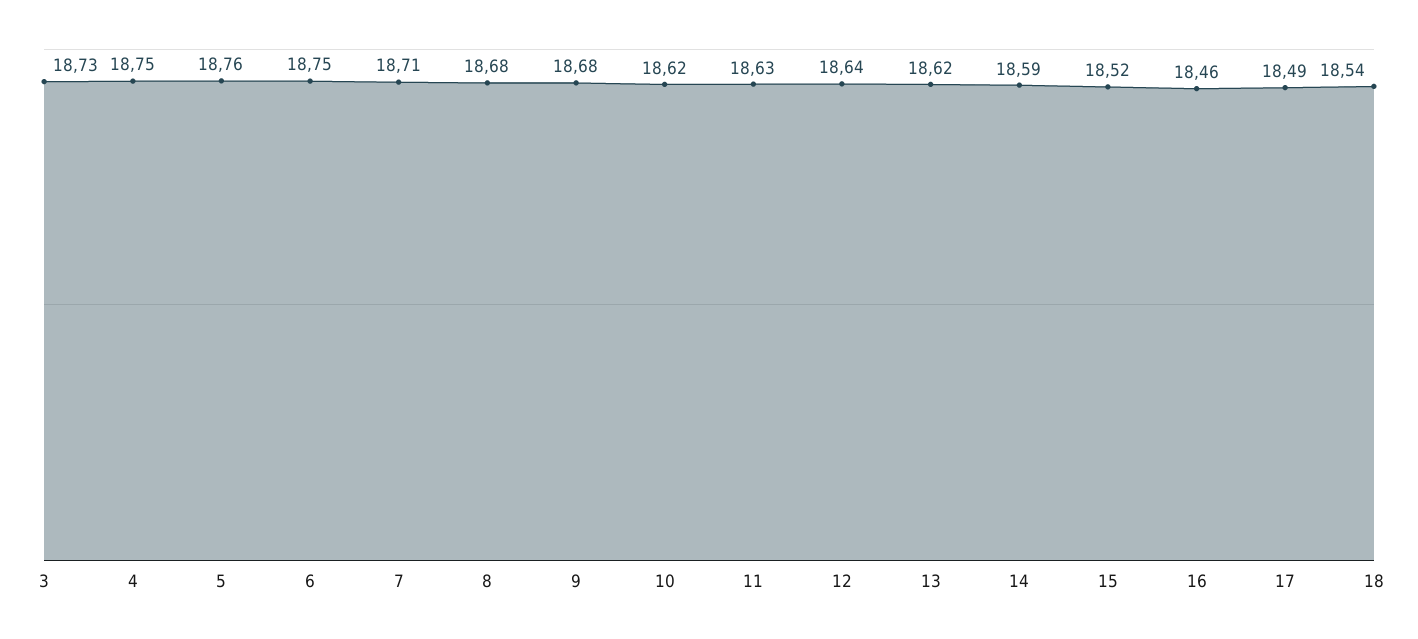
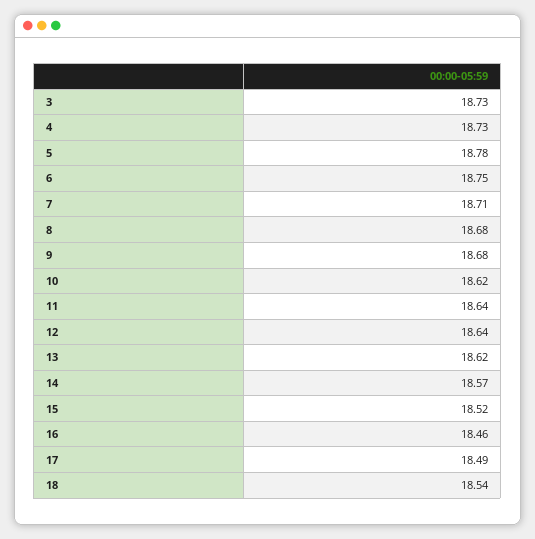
4: 18.75 -> 18.73
5: 18.76 -> 18.78
11: 18.63 -> 18.64
14: 18.59 -> 18.57

